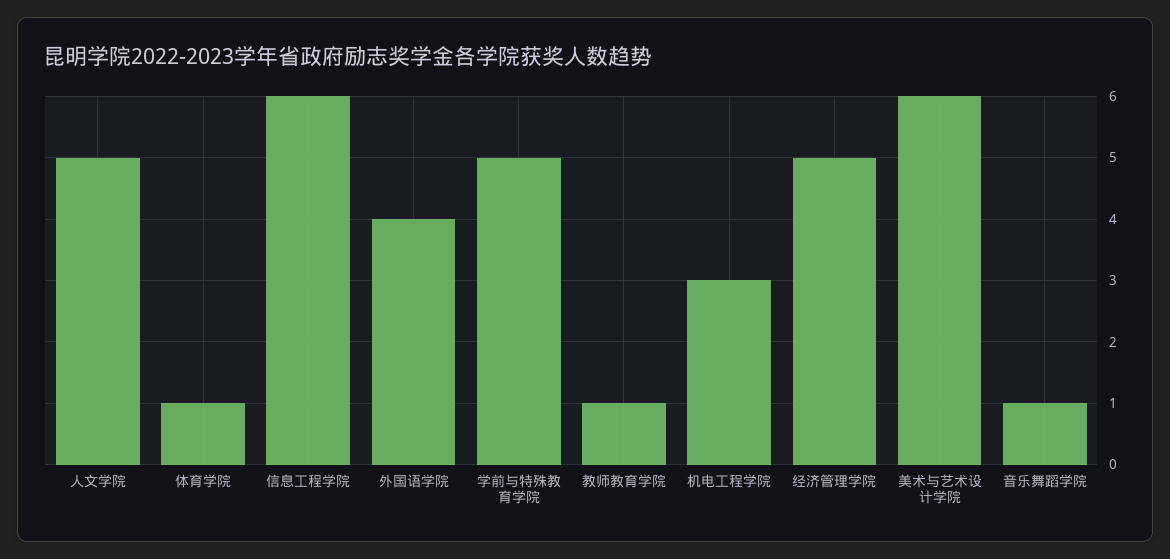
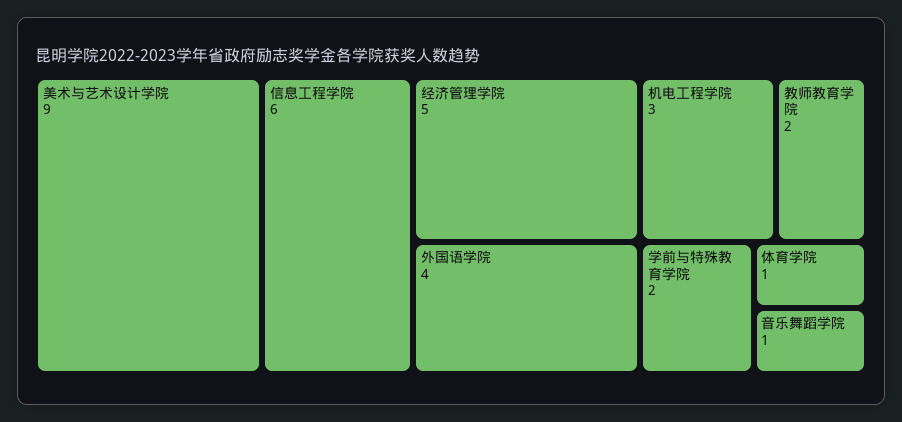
人文学院: 5 -> none
学前与特殊教育学院: 5 -> 2
教师教育学院: 1 -> 2
美术与艺术设计学院: 6 -> 9

